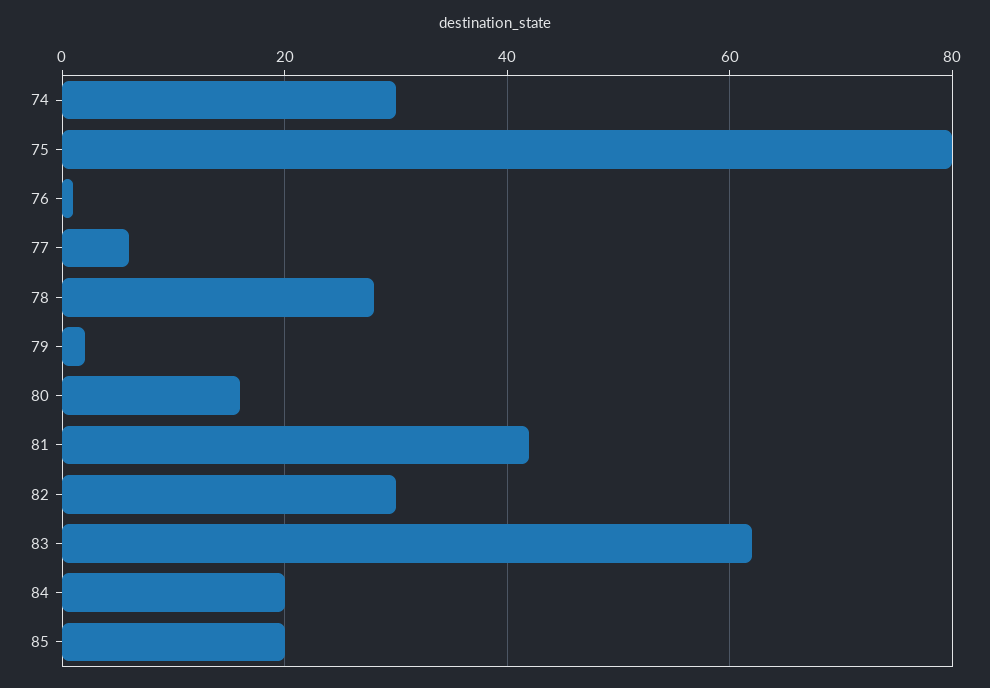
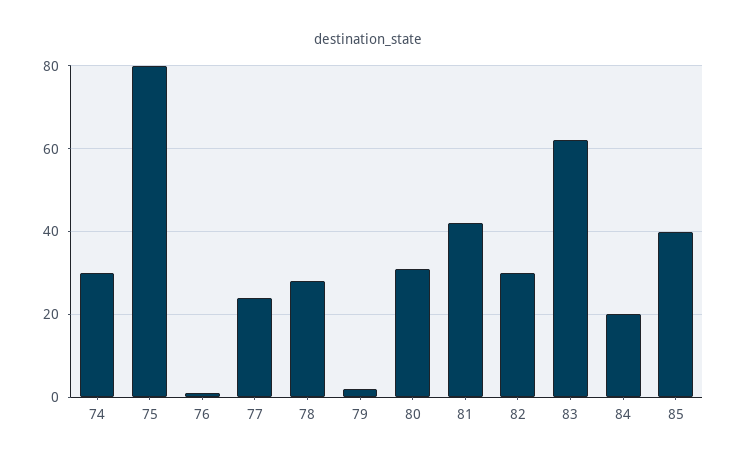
77: 5 -> 25
80: 15 -> 30
85: 20 -> 40

